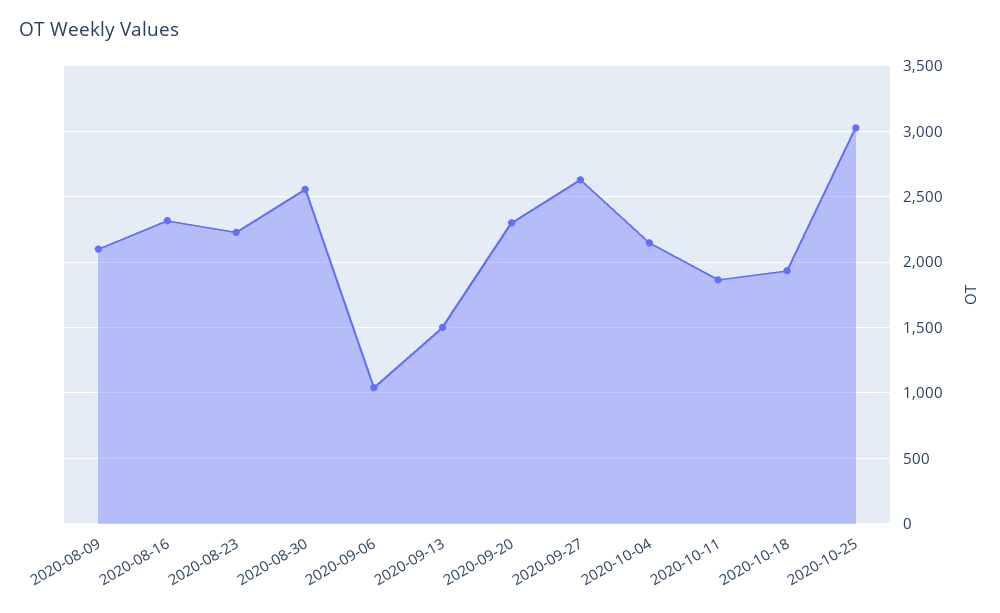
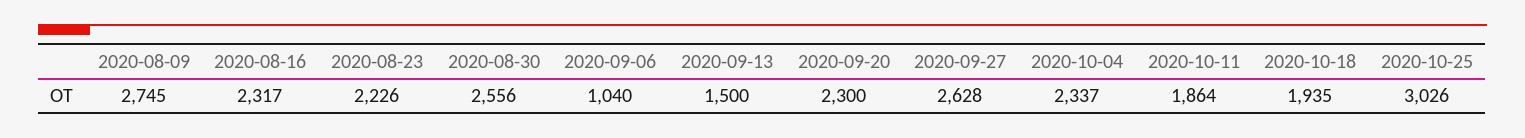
2020-08-09: 2100 -> 2745
2020-10-04: 2150 -> 2337

